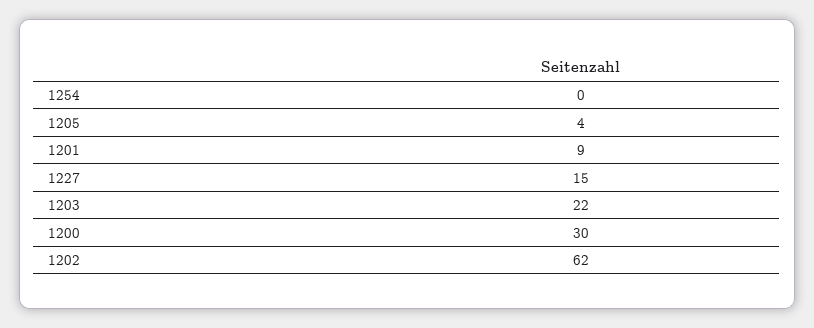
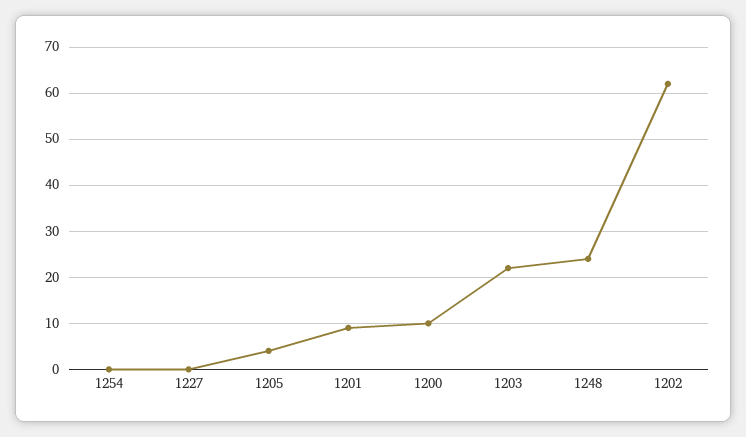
1227: 15 -> 0
1200: 30 -> 10
1248: none -> 25

